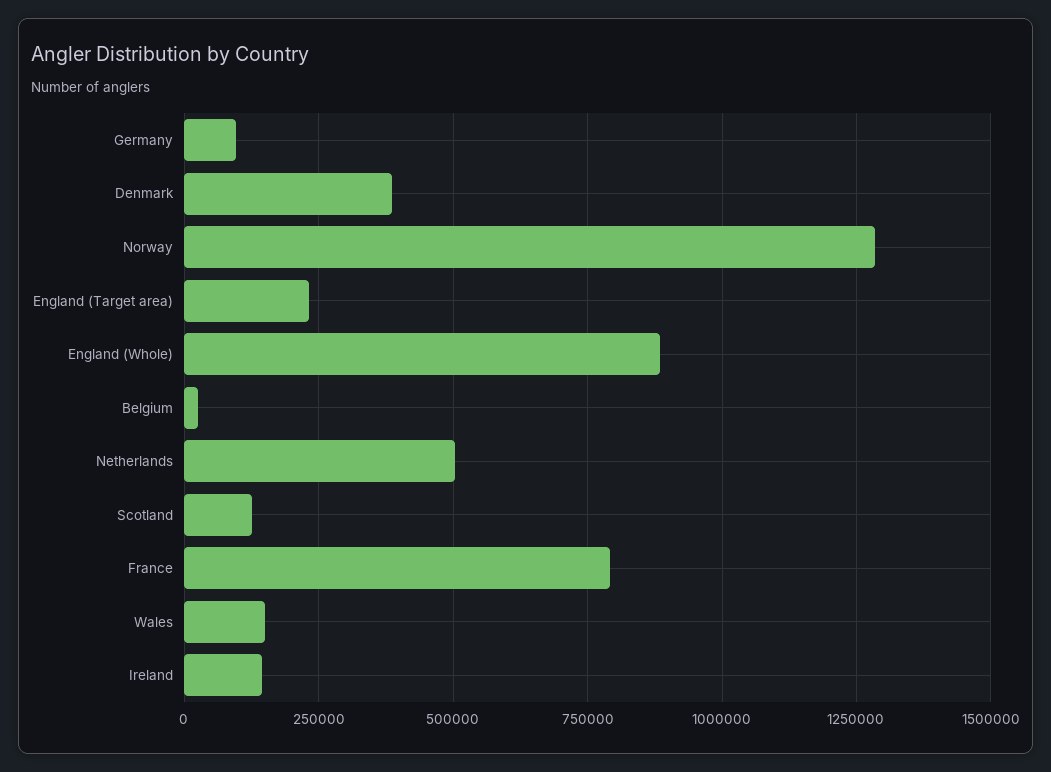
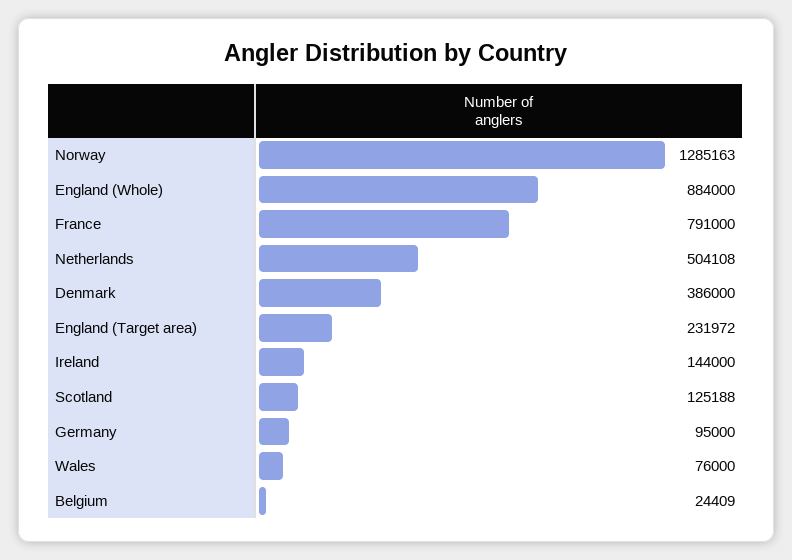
Wales: 150000 -> 76000

